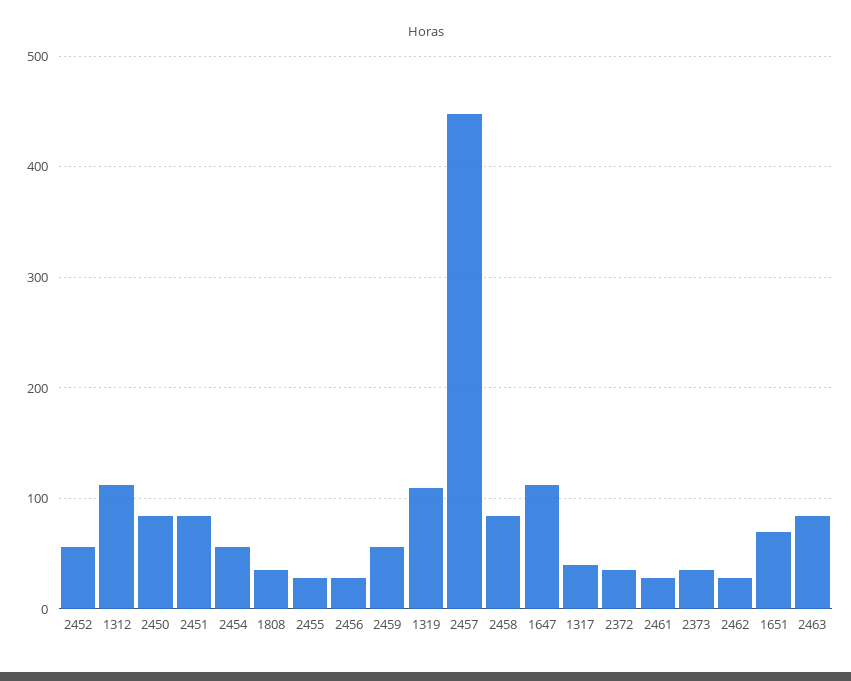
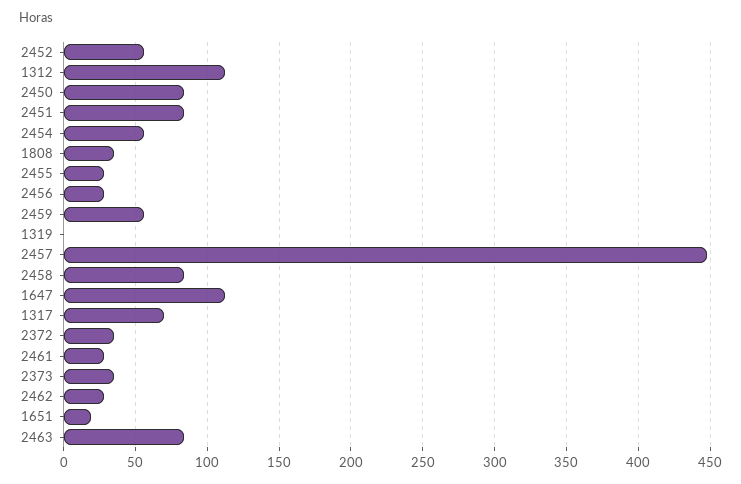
1319: 110 -> 0
1317: 40 -> 70
1651: 70 -> 20

